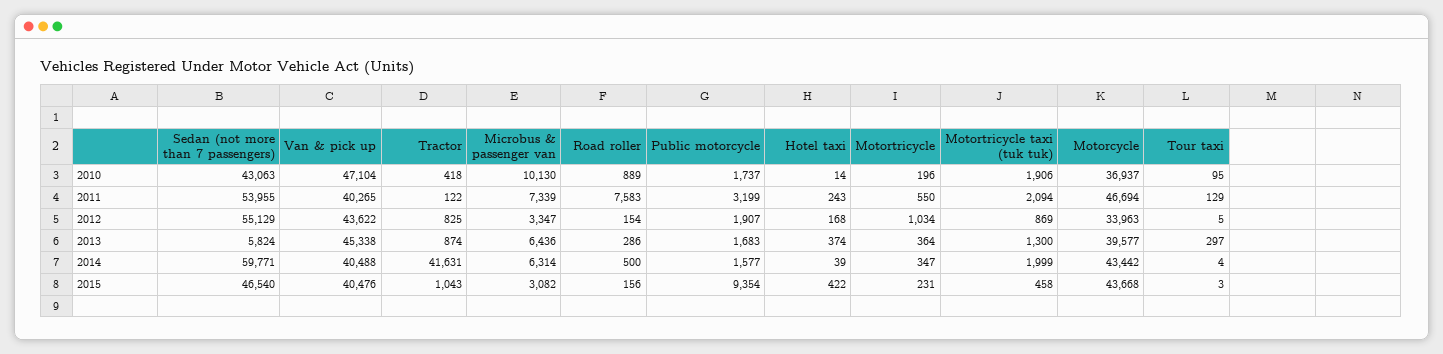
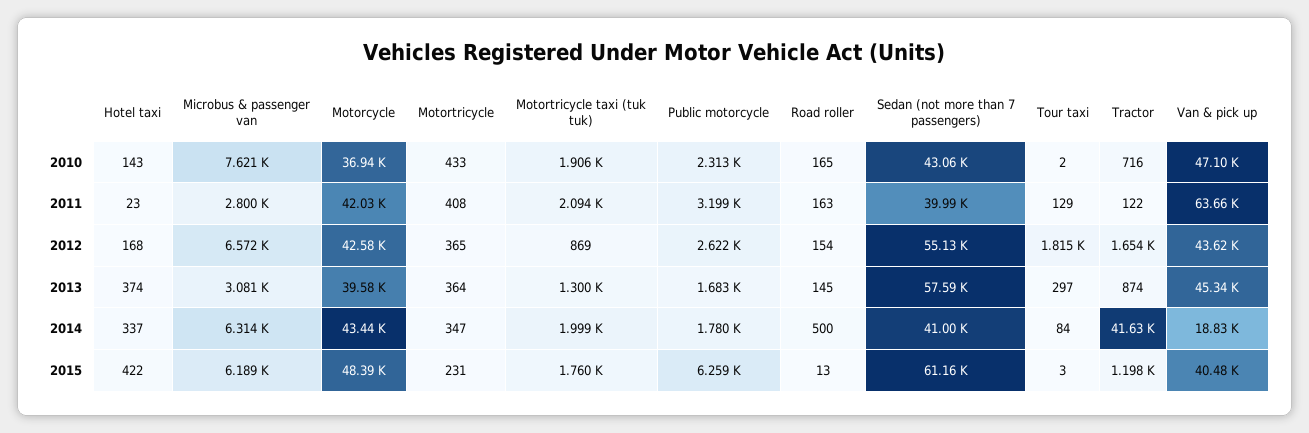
Tractor, 2010: 418 -> 716
Microbus & passenger van, 2010: 10130 -> 7621
Road roller, 2010: 889 -> 165
Public motorcycle, 2010: 1737 -> 2313
Hotel taxi, 2010: 14 -> 143
Motortricycle, 2010: 196 -> 433
Tour taxi, 2010: 95 -> 2
Sedan (not more than 7 passengers), 2011: 53955 -> 39990
Van & pick up, 2011: 40265 -> 63660
Microbus & passenger van, 2011: 7339 -> 2800
Road roller, 2011: 7583 -> 163
Hotel taxi, 2011: 243 -> 23
Motortricycle, 2011: 550 -> 408
Motorcycle, 2011: 46694 -> 42030
Tractor, 2012: 825 -> 1654
Microbus & passenger van, 2012: 3347 -> 6572
Public motorcycle, 2012: 1907 -> 2622
Motortricycle, 2012: 1034 -> 365
Motorcycle, 2012: 33963 -> 42580
Tour taxi, 2012: 5 -> 1815
Sedan (not more than 7 passengers), 2013: 5824 -> 57590
Microbus & passenger van, 2013: 6436 -> 3081
Road roller, 2013: 286 -> 145
Sedan (not more than 7 passengers), 2014: 59771 -> 41000
Van & pick up, 2014: 40488 -> 18830
Public motorcycle, 2014: 1577 -> 1780
Hotel taxi, 2014: 39 -> 337
Tour taxi, 2014: 4 -> 84
Sedan (not more than 7 passengers), 2015: 46540 -> 61160
Tractor, 2015: 1043 -> 1198
Microbus & passenger van, 2015: 3082 -> 6189
Road roller, 2015: 156 -> 13
Public motorcycle, 2015: 9354 -> 6259
Motortricycle taxi (tuk tuk), 2015: 458 -> 1760
Motorcycle, 2015: 43668 -> 48390

